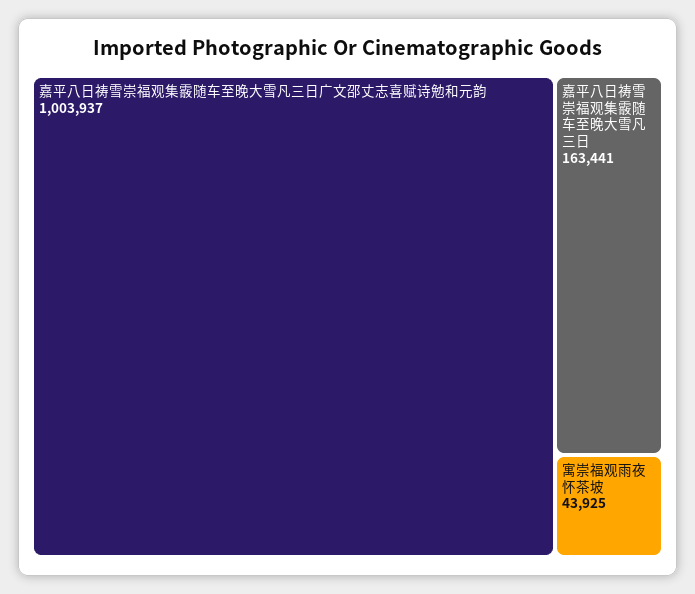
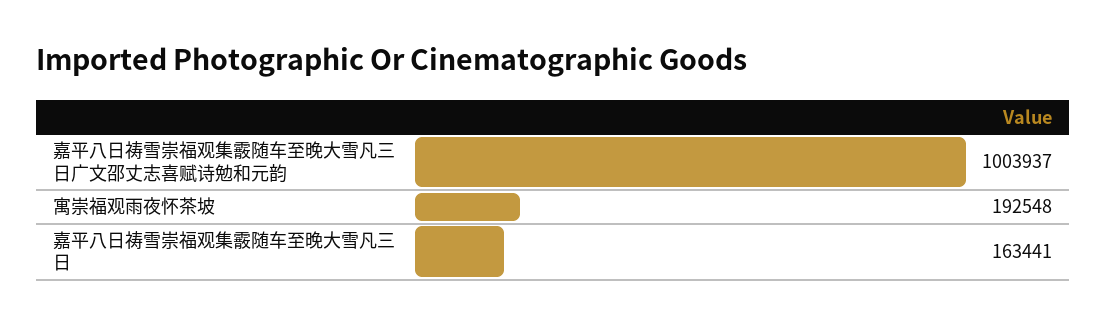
寓崇福观雨夜怀茶坡: 43925 -> 192548

